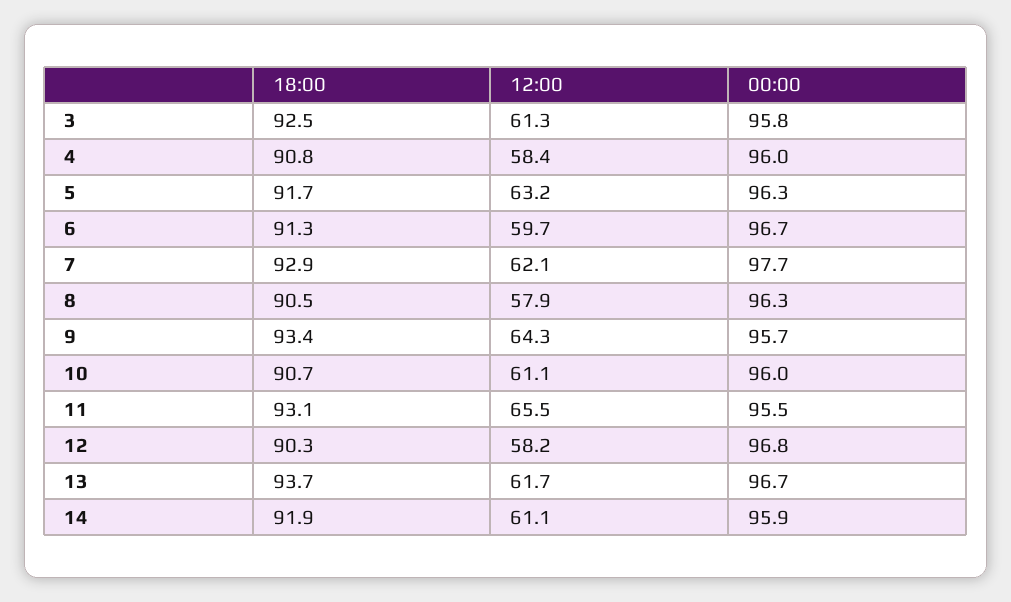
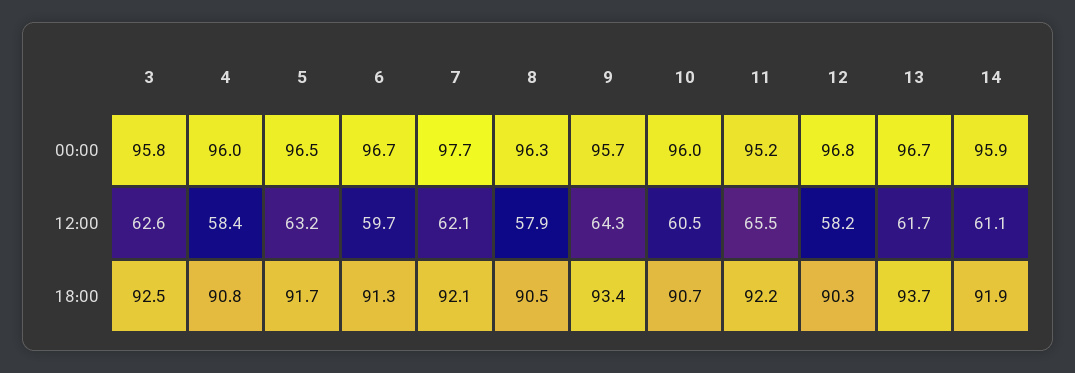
12:00, 3: 61.3 -> 62.6
00:00, 5: 96.3 -> 96.5
18:00, 7: 92.9 -> 92.1
12:00, 10: 61.1 -> 60.5
18:00, 11: 93.1 -> 92.2
00:00, 11: 95.5 -> 95.2

